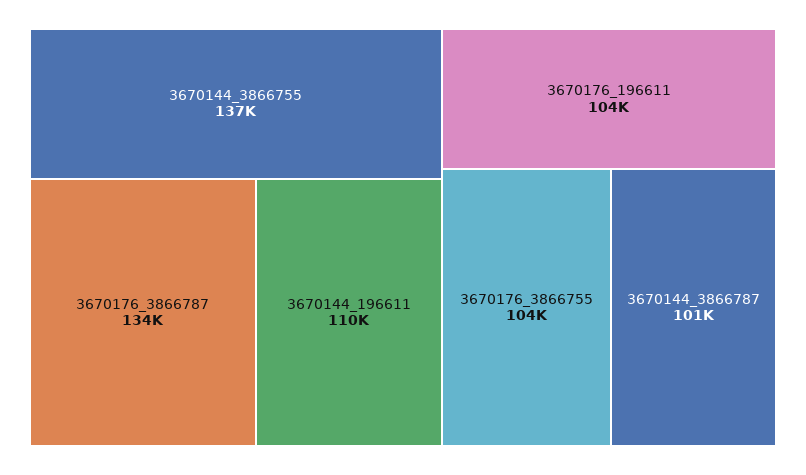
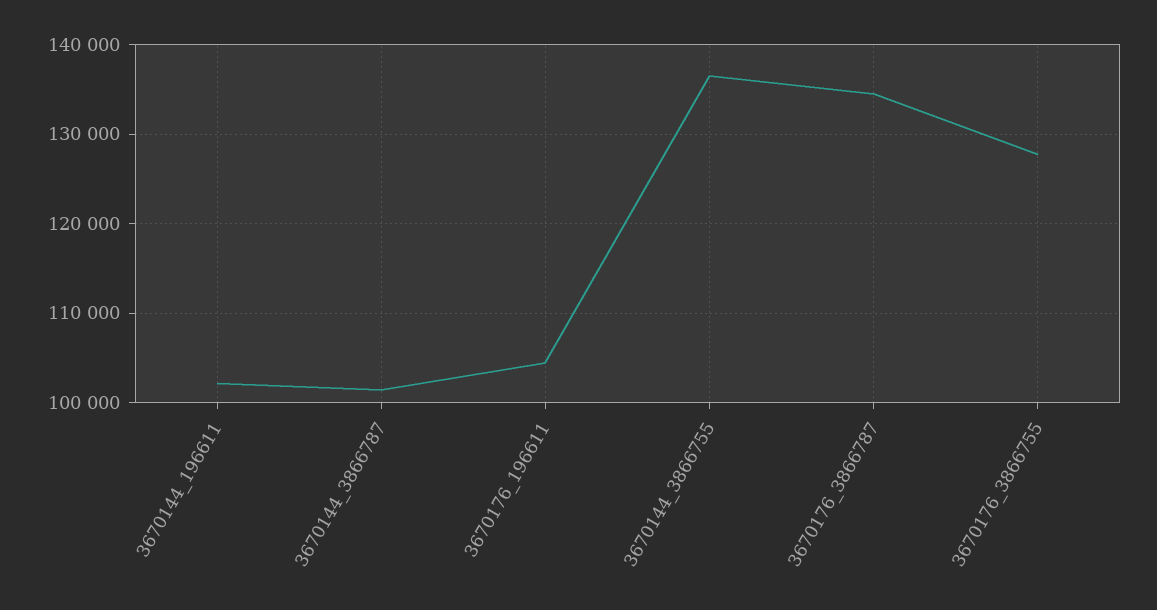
3670144_196611: 110000 -> 102000
3670176_3866755: 104000 -> 128000

